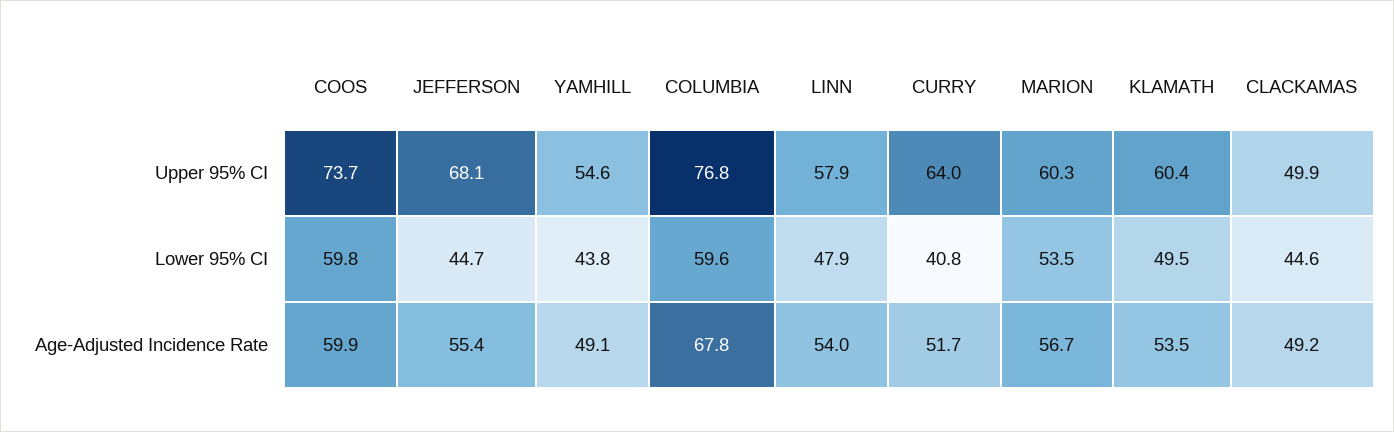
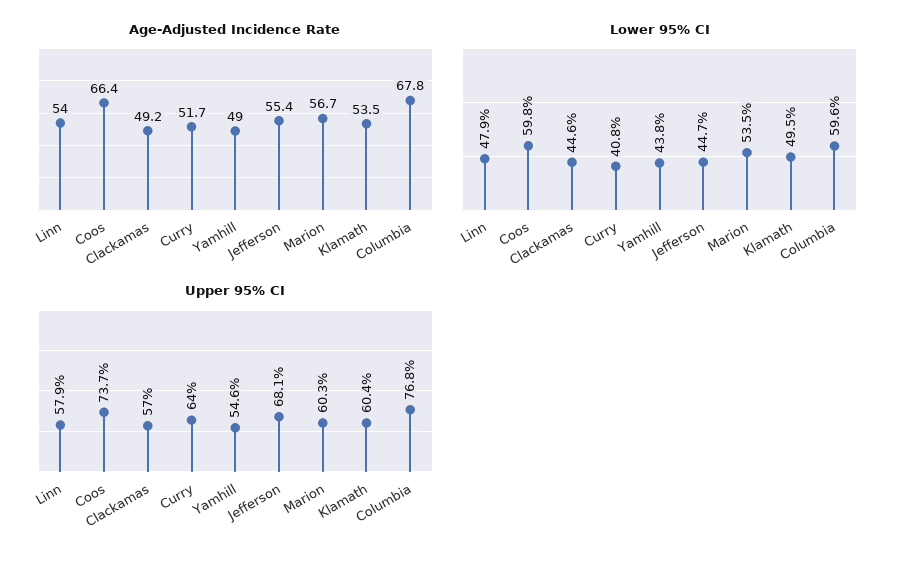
Upper 95% CI, CLACKAMAS: 49.9 -> 57
Age-Adjusted Incidence Rate, COOS: 59.9 -> 66.4
Age-Adjusted Incidence Rate, YAMHILL: 49.1 -> 49

